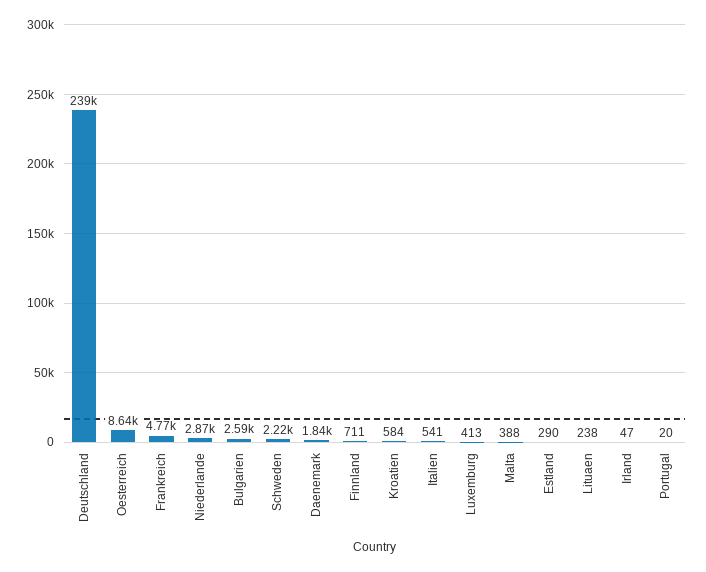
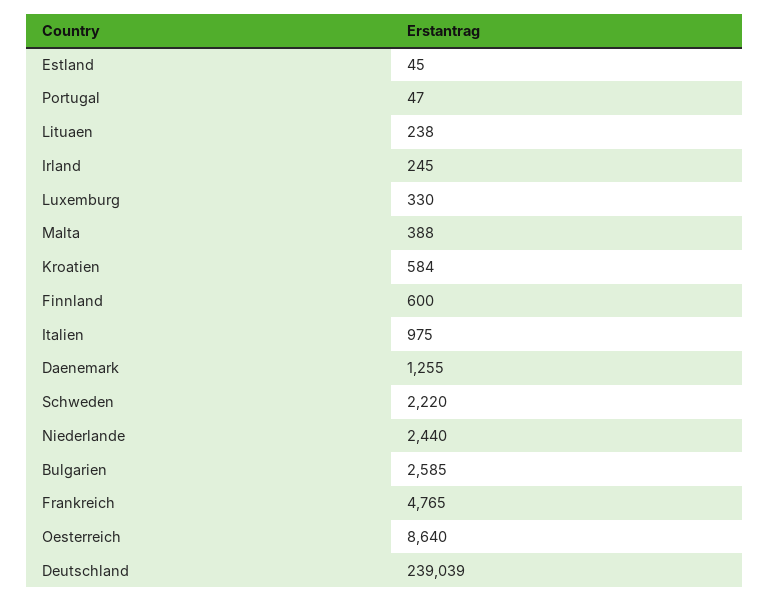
Niederlande: 2870 -> 2440
Daenemark: 1840 -> 1255
Finnland: 711 -> 600
Italien: 541 -> 975
Luxemburg: 413 -> 330
Estland: 290 -> 45
Irland: 47 -> 245
Portugal: 20 -> 47

